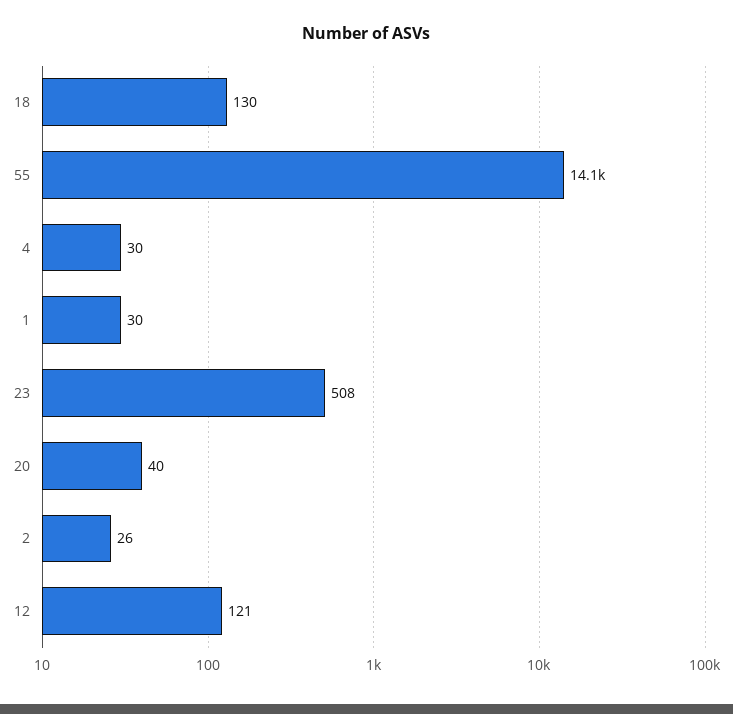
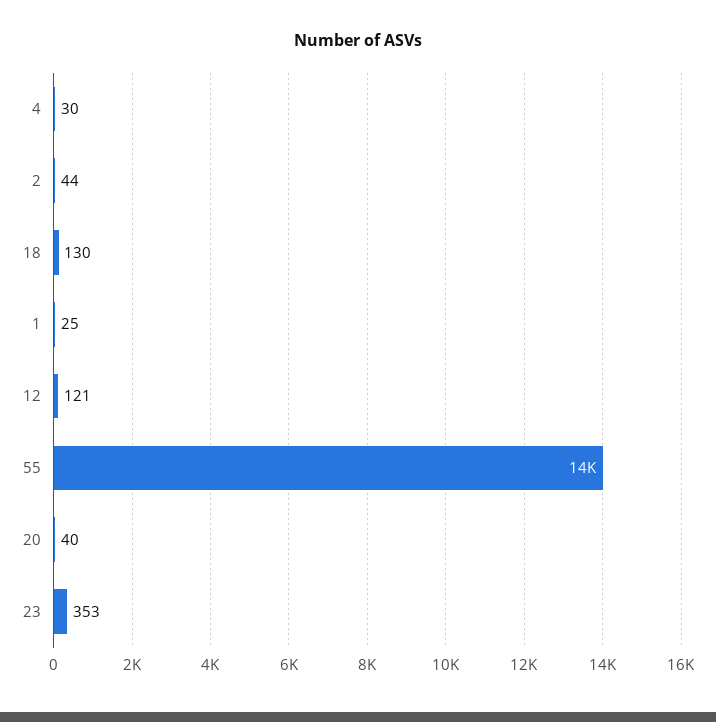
1: 30 -> 25
23: 508 -> 353
2: 26 -> 44

